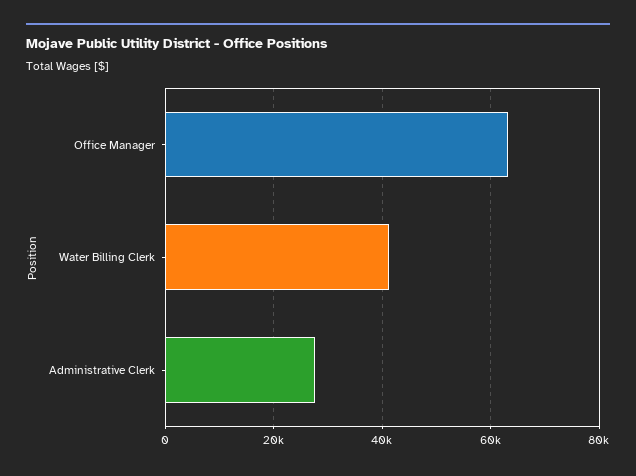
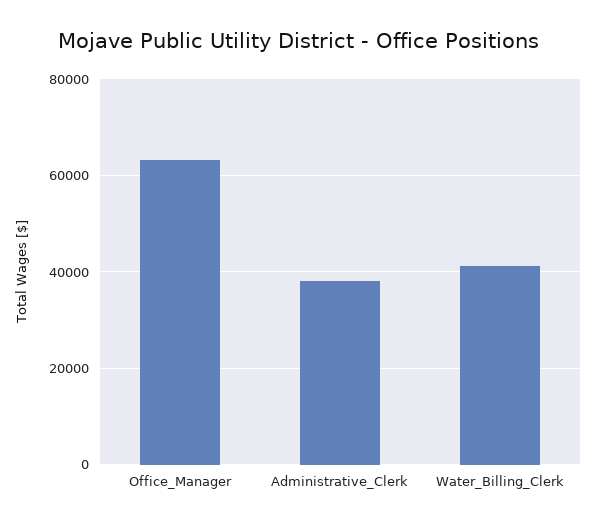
Administrative Clerk: 28000 -> 38000

